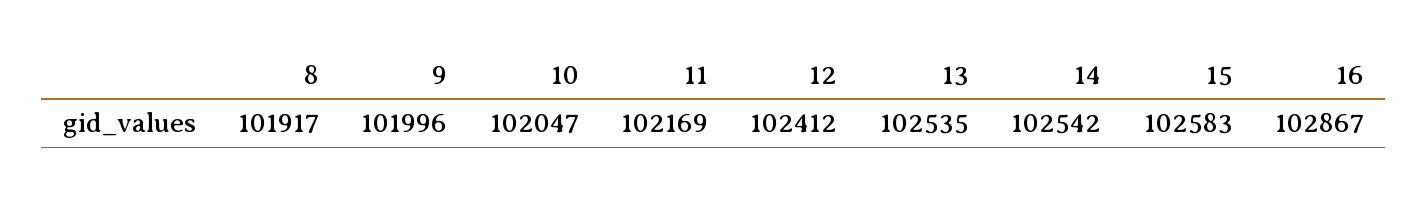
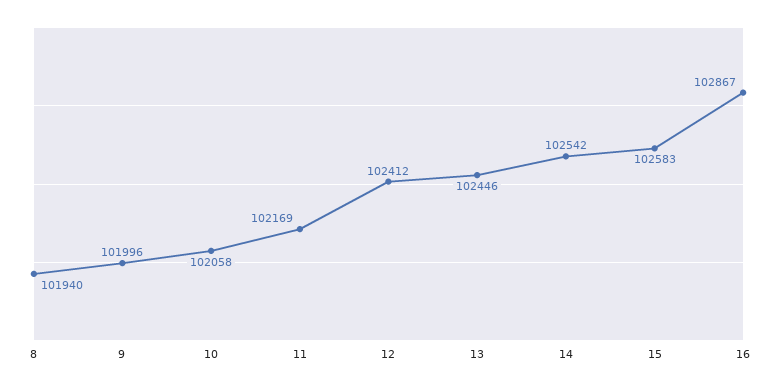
8: 101917 -> 101940
10: 102047 -> 102058
13: 102535 -> 102446

